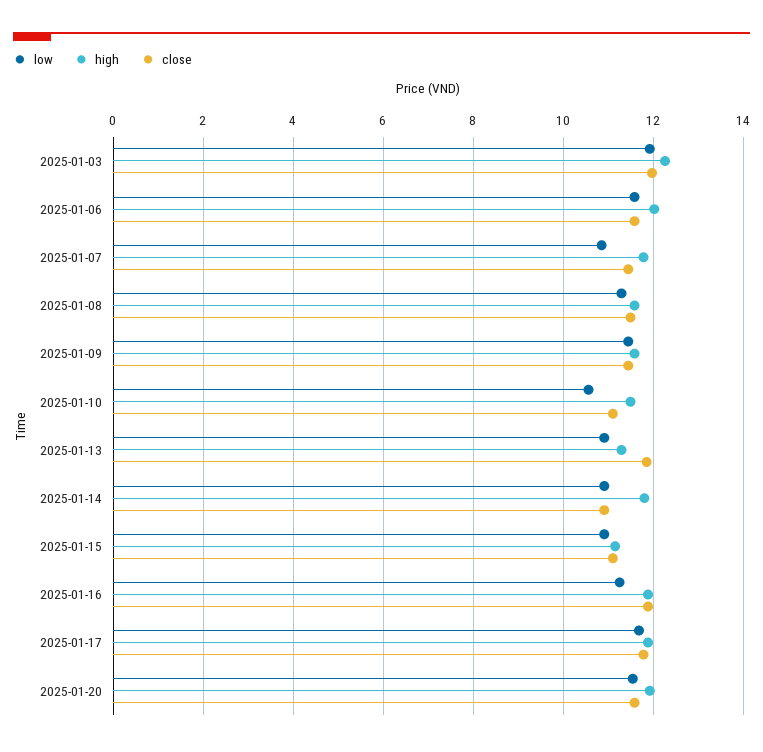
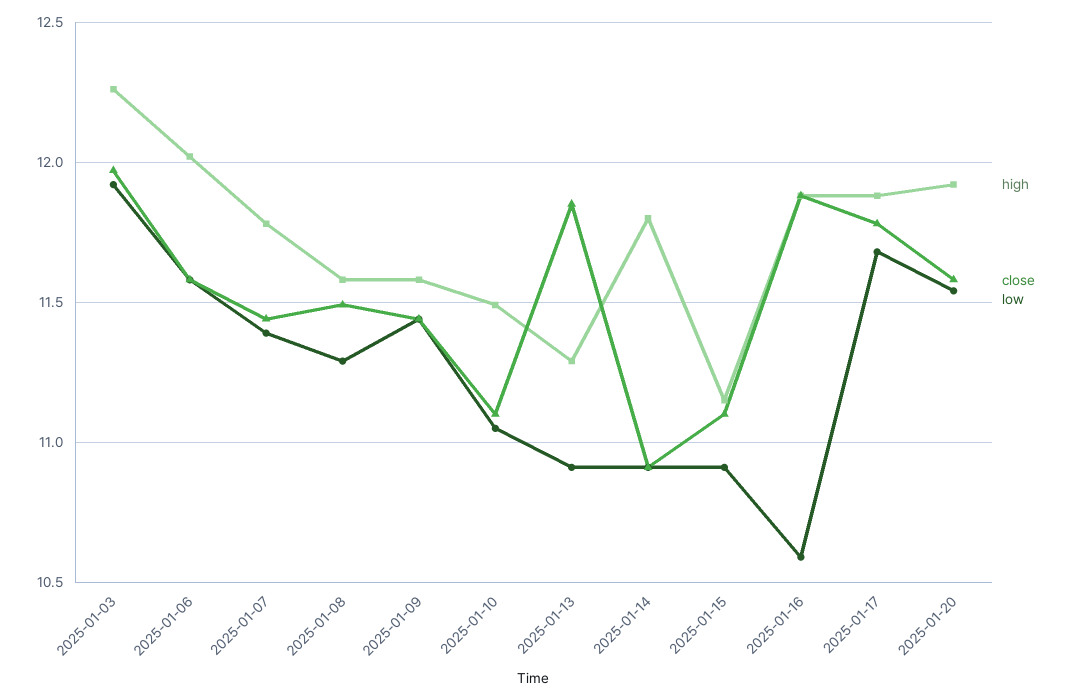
low, 2025-01-07: 10.8 -> 11.4
low, 2025-01-10: 10.6 -> 11.05
low, 2025-01-16: 11.2 -> 10.6

